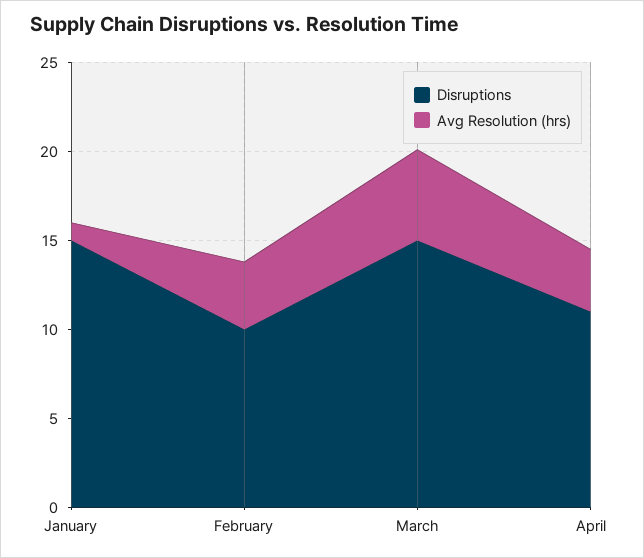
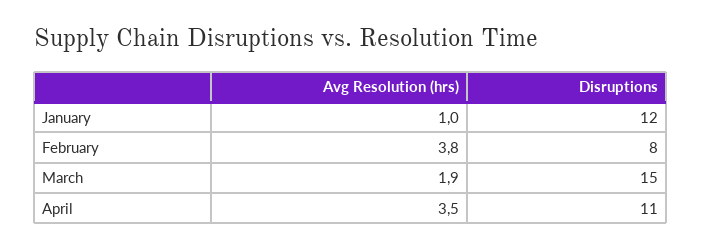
Disruptions, January: 15 -> 12
Disruptions, February: 10 -> 8
Avg Resolution (hrs), March: 5 -> 1.9

